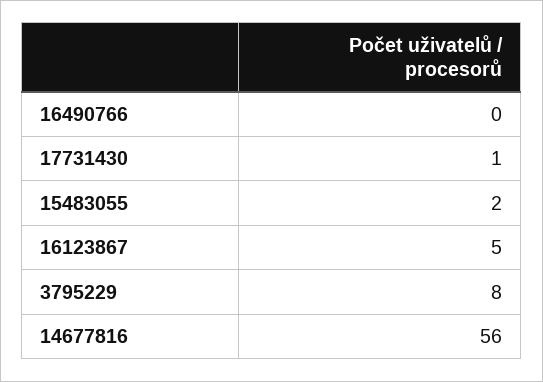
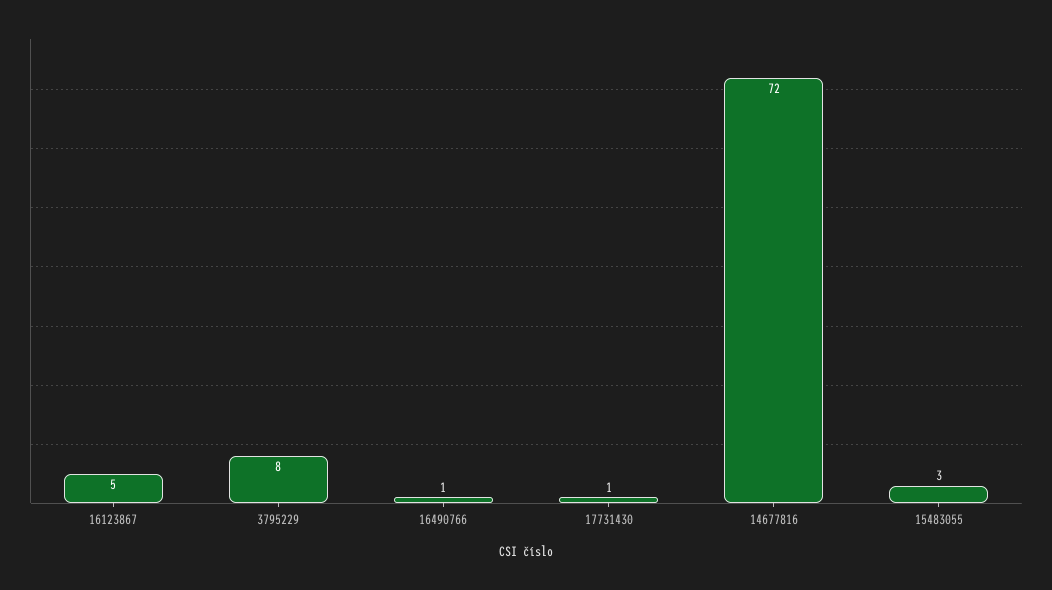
16490766: 0 -> 1
15483055: 2 -> 3
14677816: 56 -> 72

